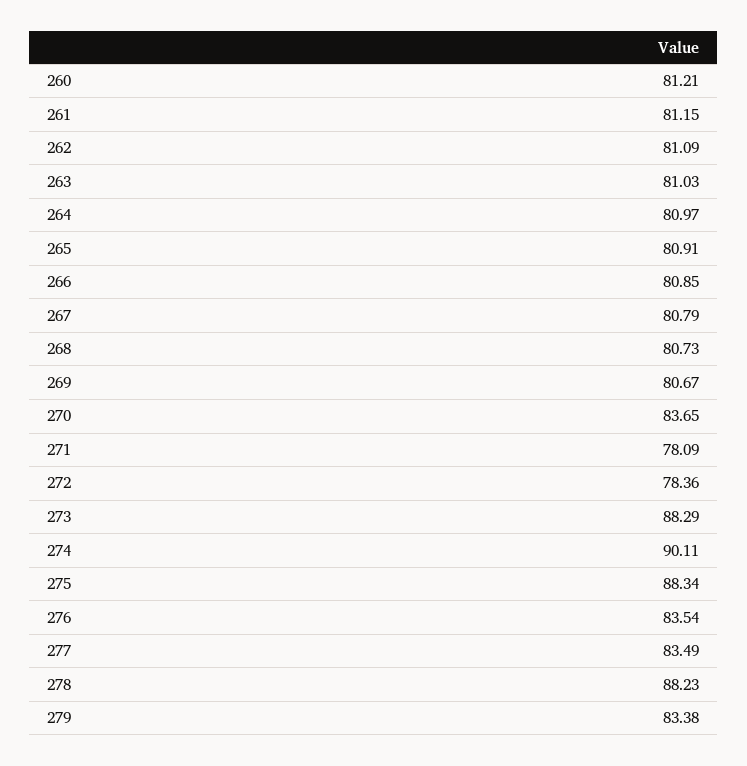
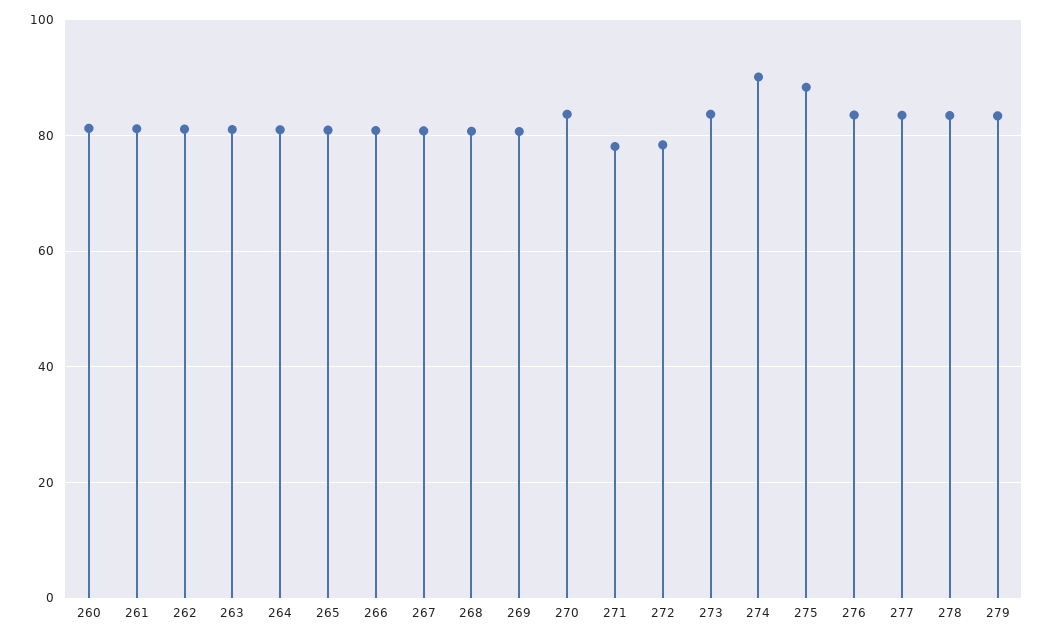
273: 88.29 -> 84
278: 88.23 -> 84

